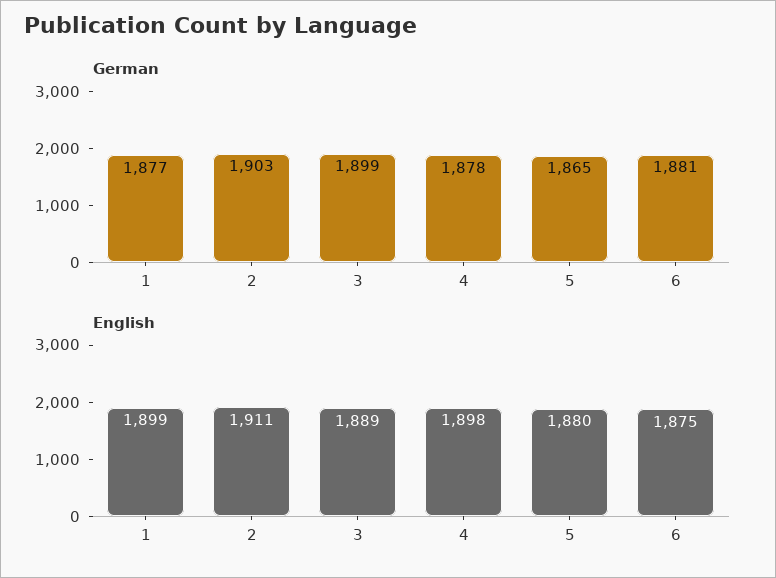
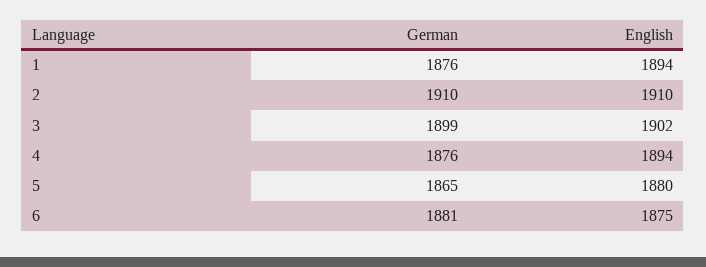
German, 1: 1877 -> 1876
German, 2: 1903 -> 1910
German, 4: 1878 -> 1876
English, 1: 1899 -> 1894
English, 2: 1911 -> 1910
English, 3: 1889 -> 1902
English, 4: 1898 -> 1894

